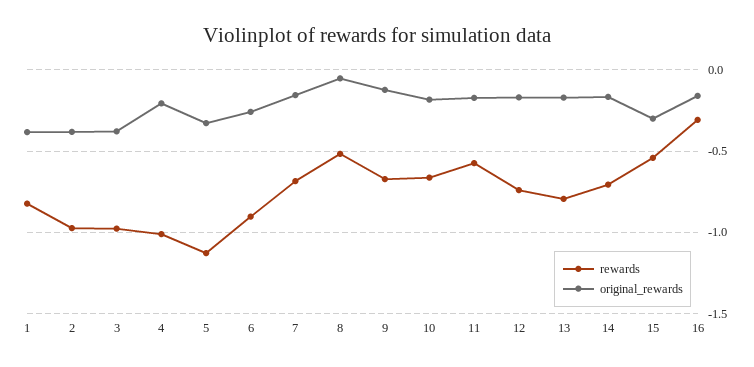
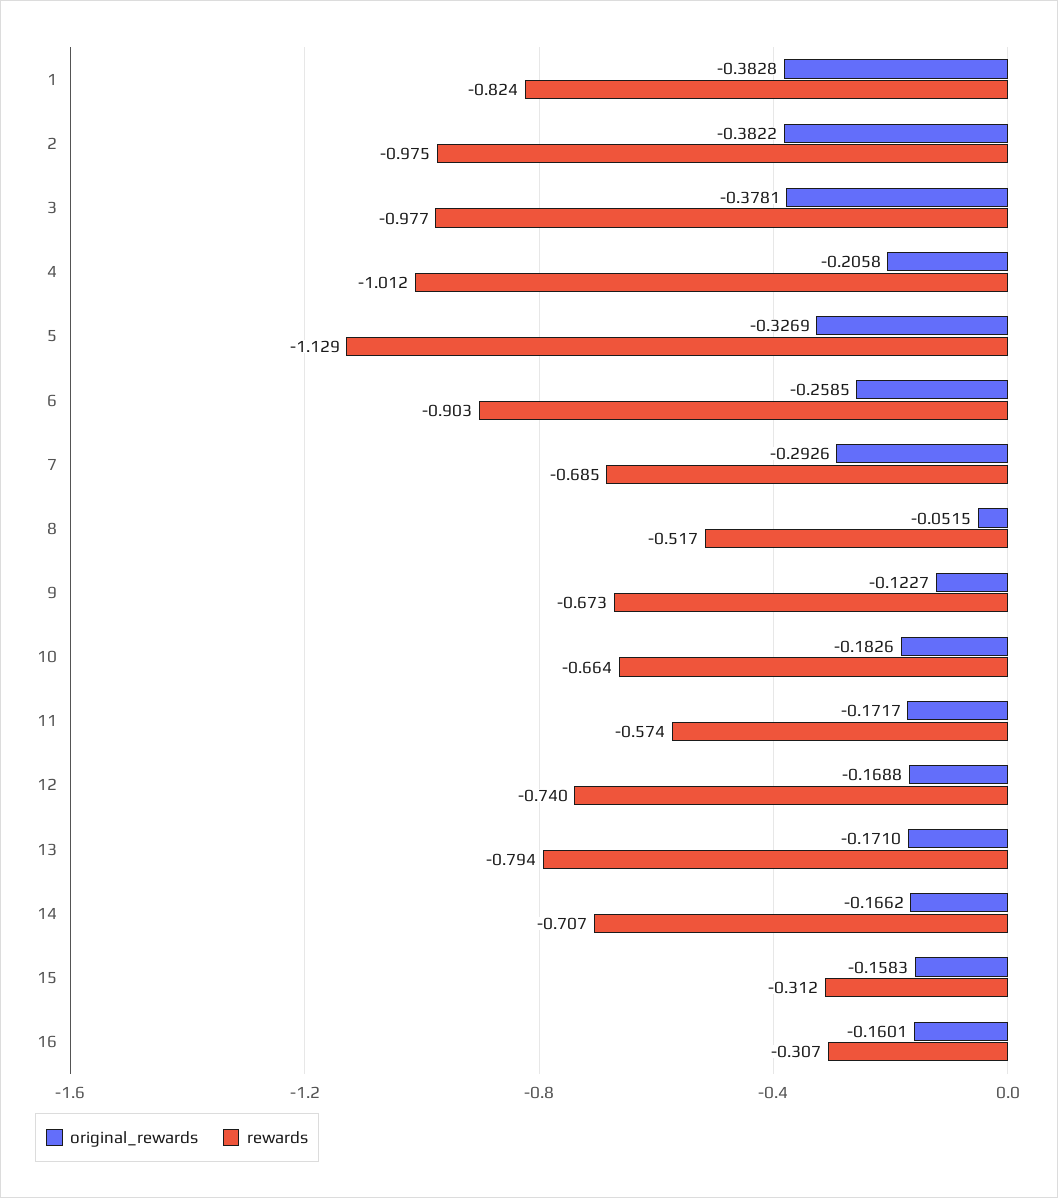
original_rewards, 7: -0.15 -> -0.2926
rewards, 15: -0.55 -> -0.312
original_rewards, 15: -0.3 -> -0.1583

